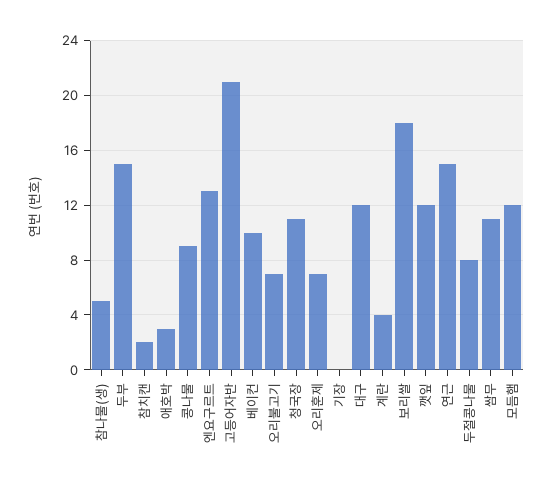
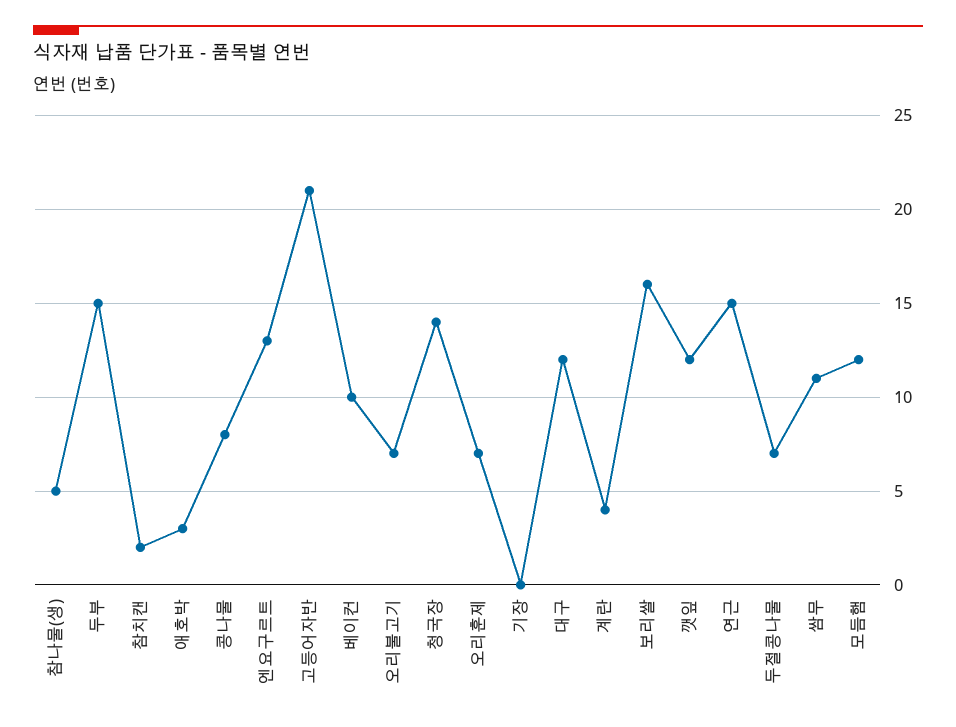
콩나물: 9 -> 8
청국장: 11 -> 14
보리쌀: 18 -> 16
두절콩나물: 8 -> 7

